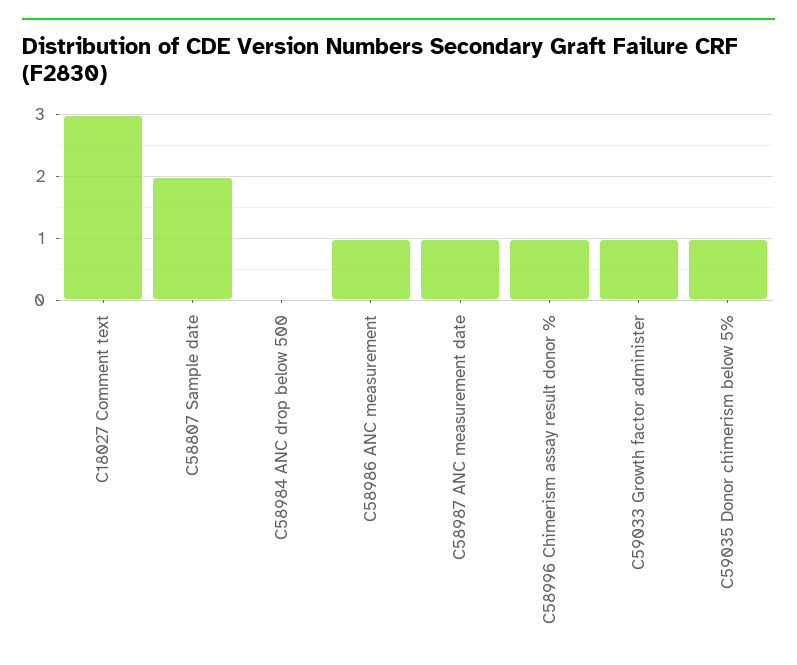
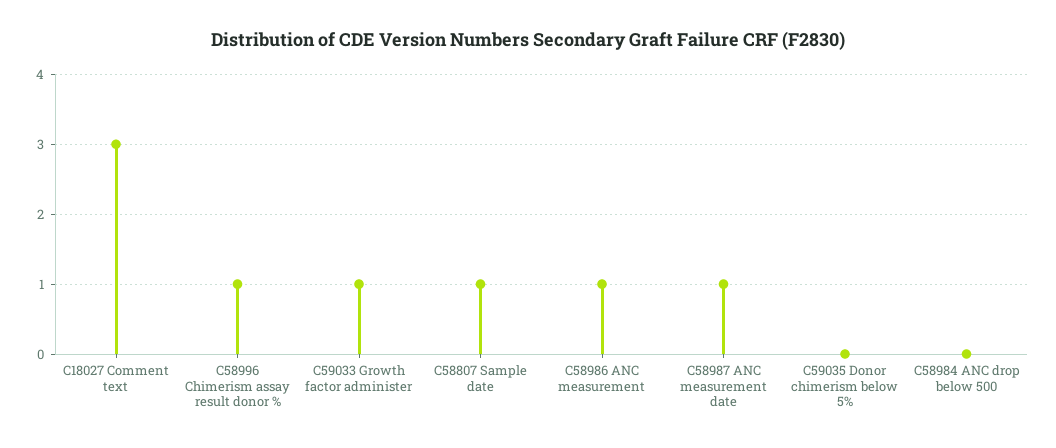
C58807 Sample date: 2 -> 1
C59035 Donor chimerism below 5%: 1 -> 0

